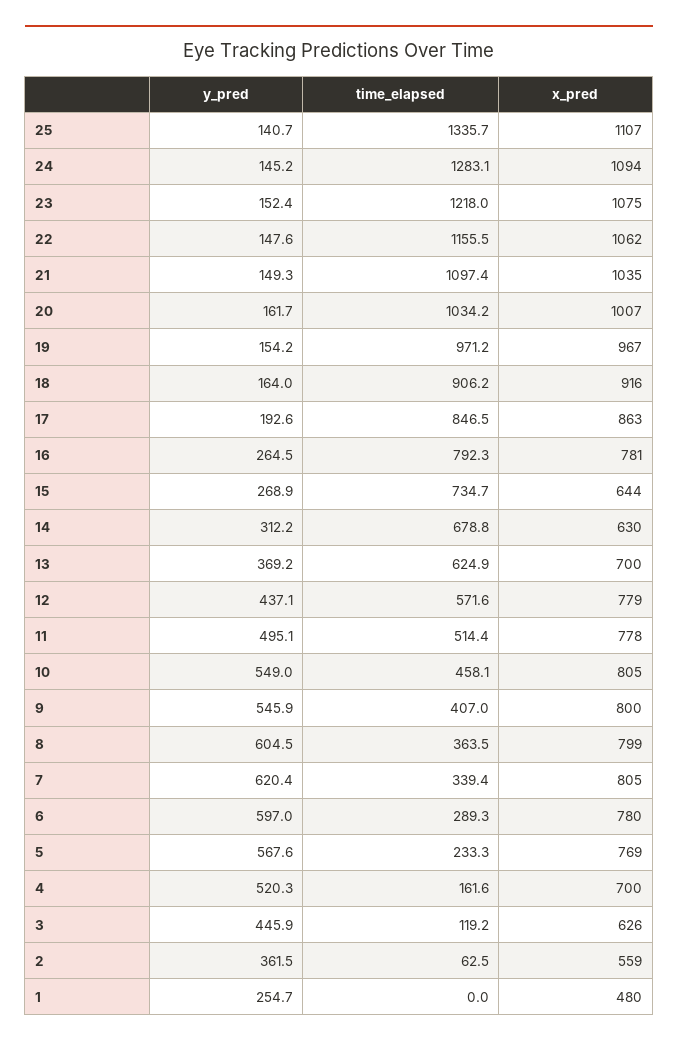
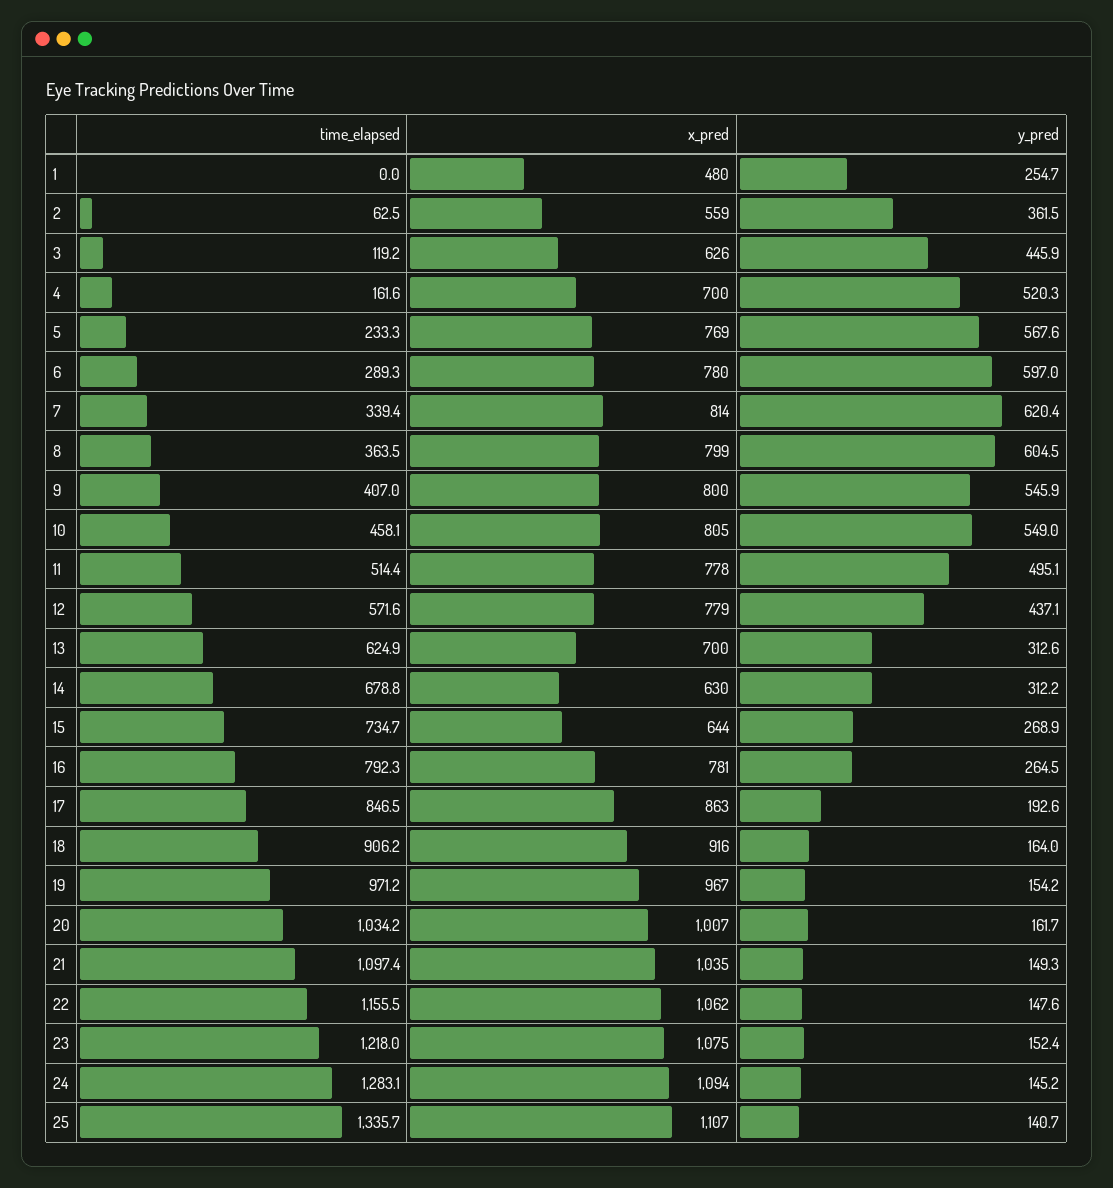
y_pred, 13: 369.2 -> 312.6
x_pred, 7: 805 -> 814

